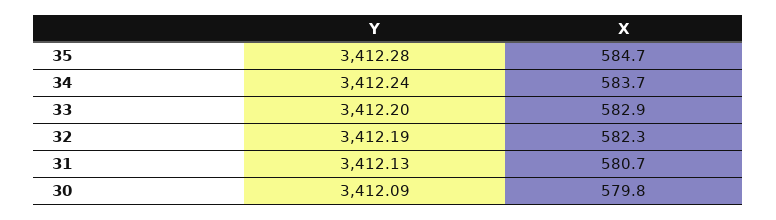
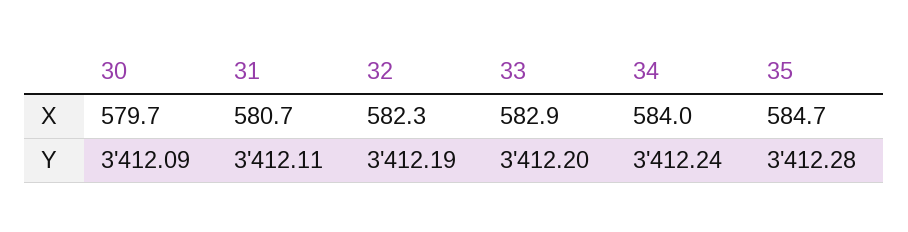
X, 34: 583.7 -> 584
Y, 31: 3412.13 -> 3412.11
X, 30: 579.8 -> 579.7

